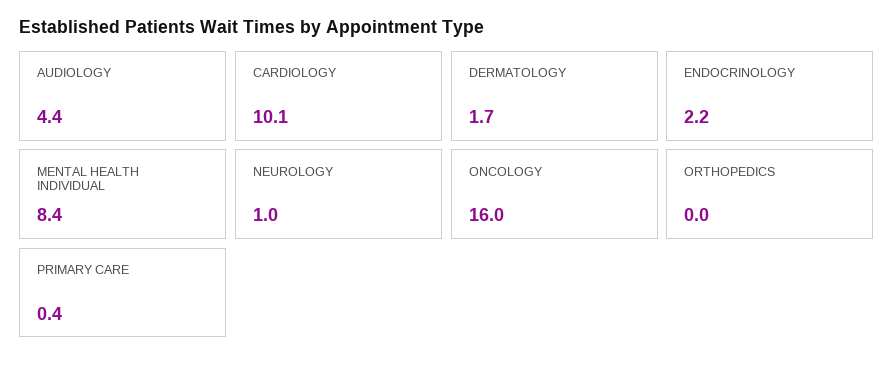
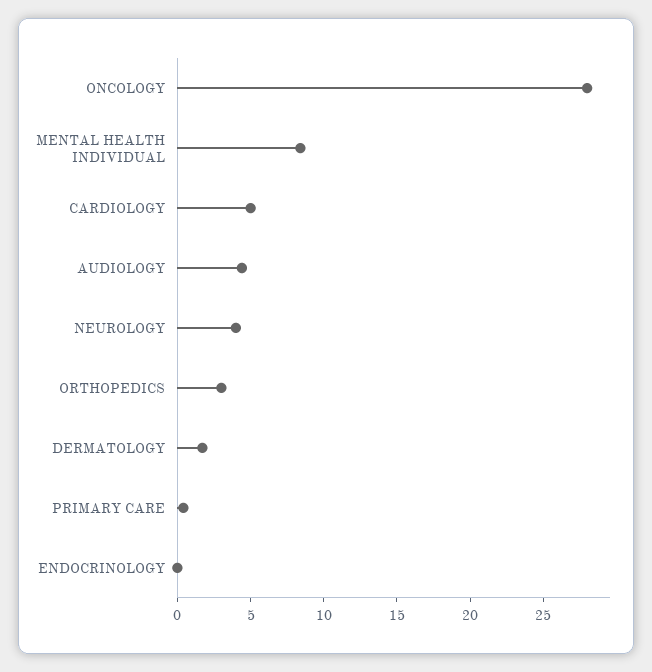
CARDIOLOGY: 10.1 -> 5
ENDOCRINOLOGY: 2.2 -> 0
NEUROLOGY: 1 -> 4
ONCOLOGY: 16 -> 28
ORTHOPEDICS: 0 -> 3

